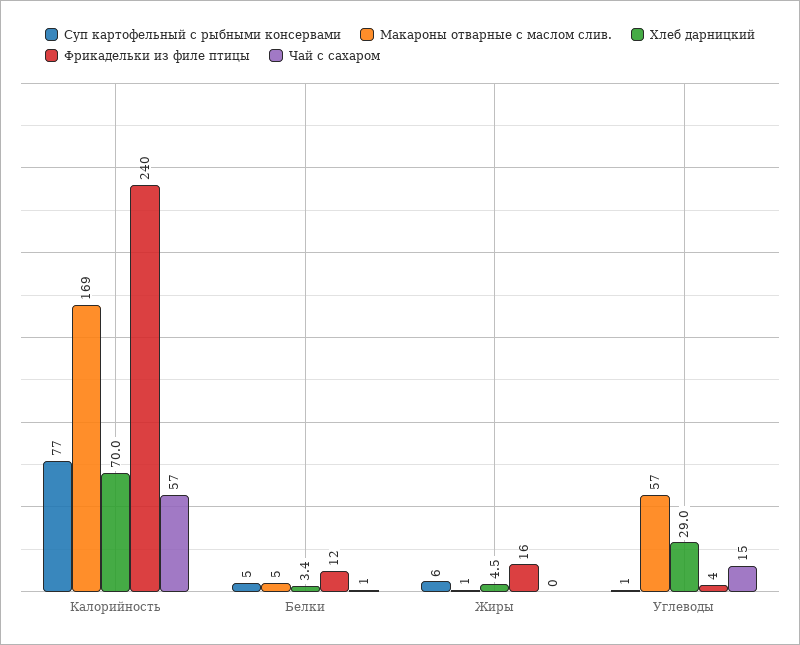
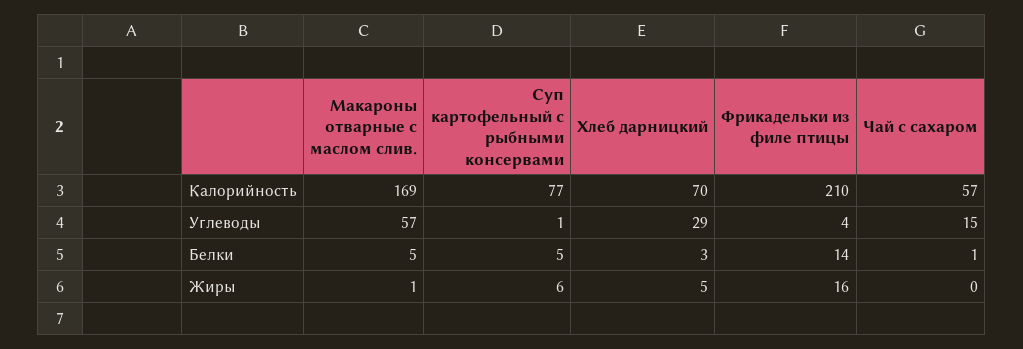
Фрикадельки из филе птицы, Калорийность: 240 -> 210
Фрикадельки из филе птицы, Белки: 12 -> 14

